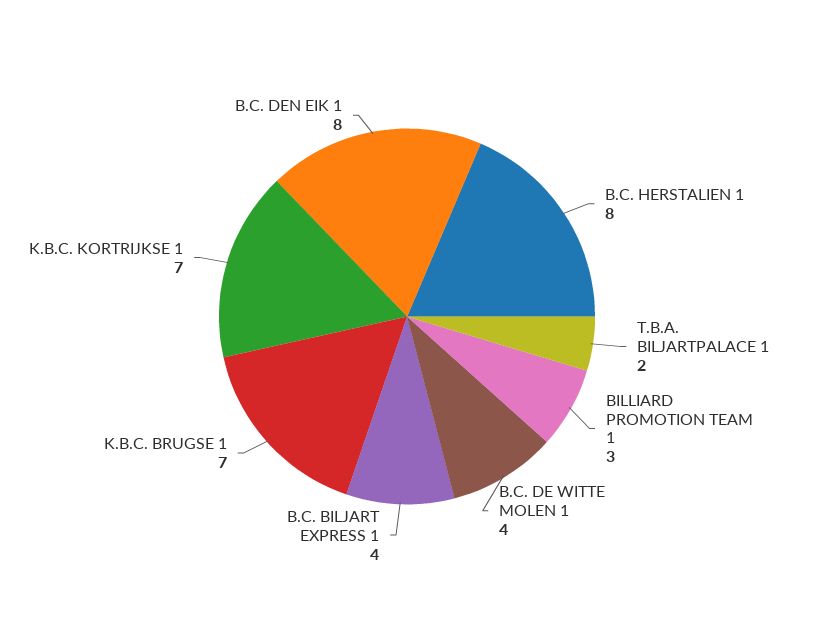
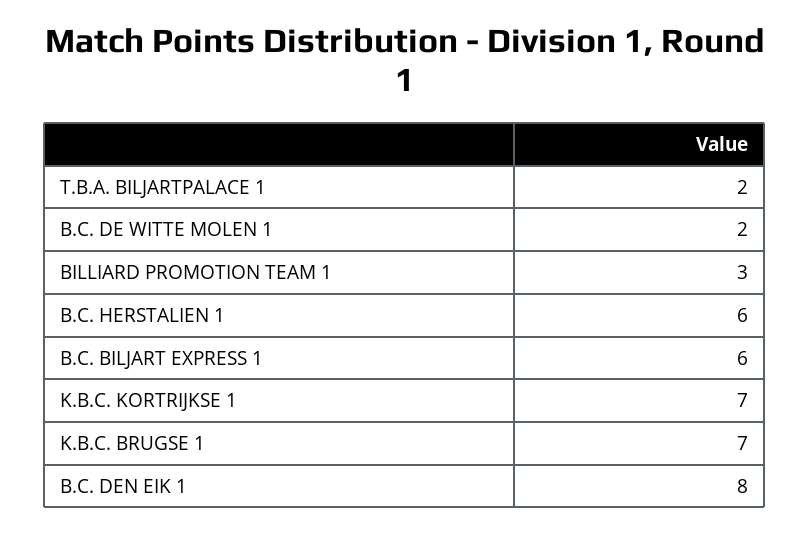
B.C. HERSTALIEN 1: 8 -> 6
B.C. DE WITTE MOLEN 1: 4 -> 2
B.C. BILJART EXPRESS 1: 4 -> 6

